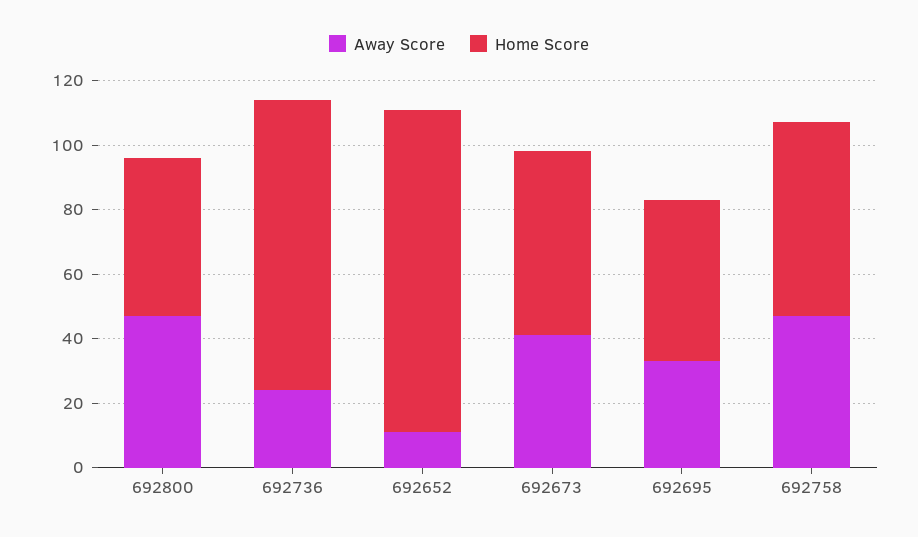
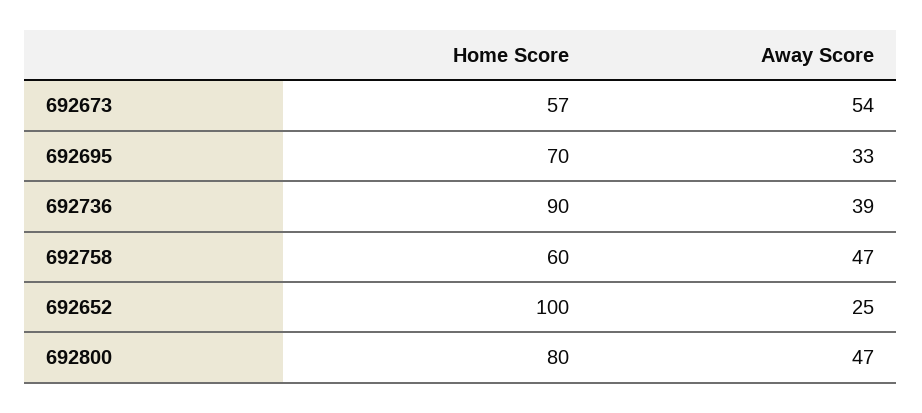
Home Score, 692800: 50 -> 80
Away Score, 692736: 25 -> 39
Away Score, 692652: 10 -> 25
Away Score, 692673: 40 -> 54
Home Score, 692695: 50 -> 70

